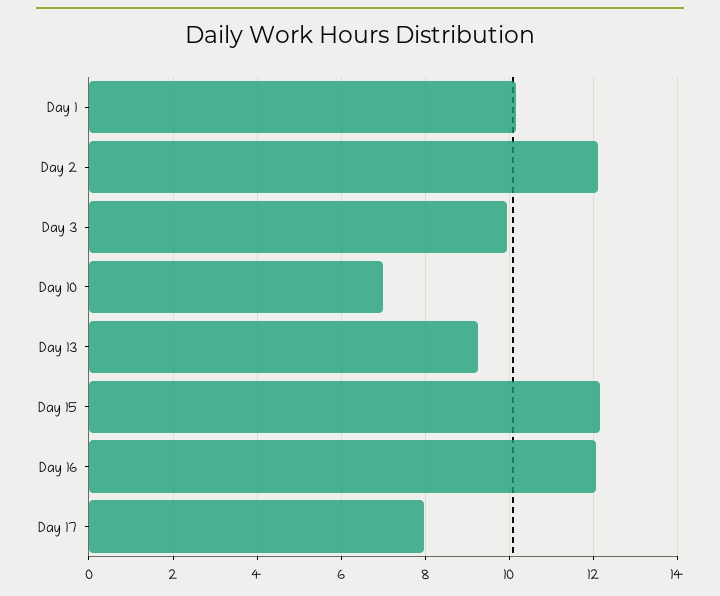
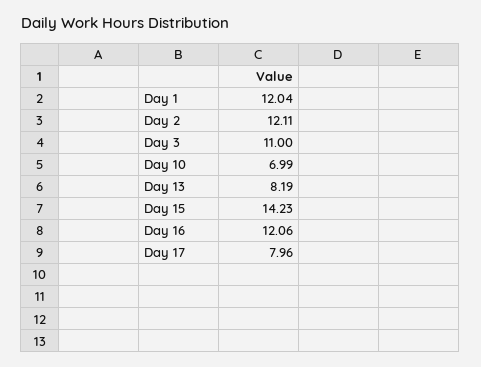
Day 1: 10.2 -> 12.04
Day 3: 10 -> 11
Day 13: 9.2 -> 8.19
Day 15: 12.2 -> 14.23

